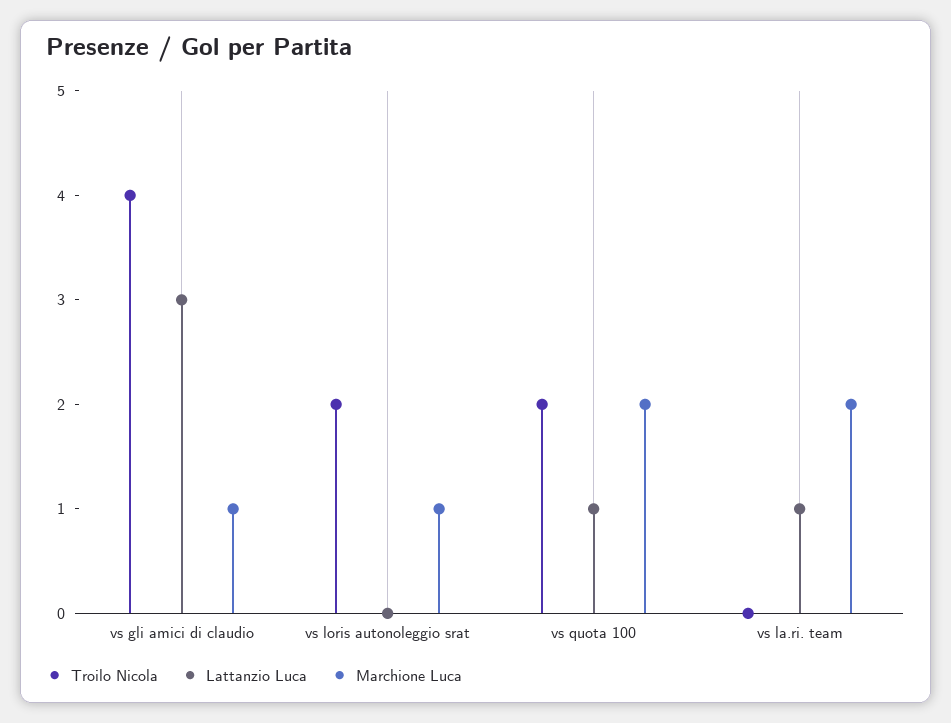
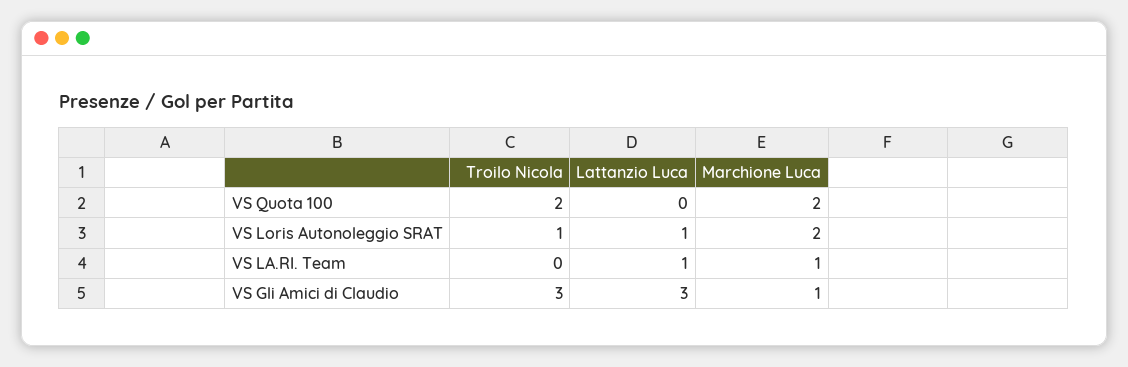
Troilo Nicola, vs gli amici di claudio: 4 -> 3
Troilo Nicola, vs loris autonoleggio srat: 2 -> 1
Lattanzio Luca, vs loris autonoleggio srat: 0 -> 1
Marchione Luca, vs loris autonoleggio srat: 1 -> 2
Lattanzio Luca, vs quota 100: 1 -> 0
Marchione Luca, vs la.ri. team: 2 -> 1

